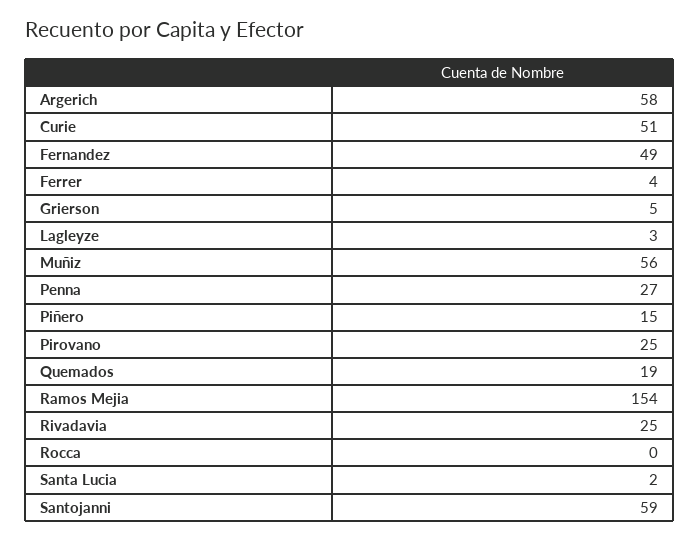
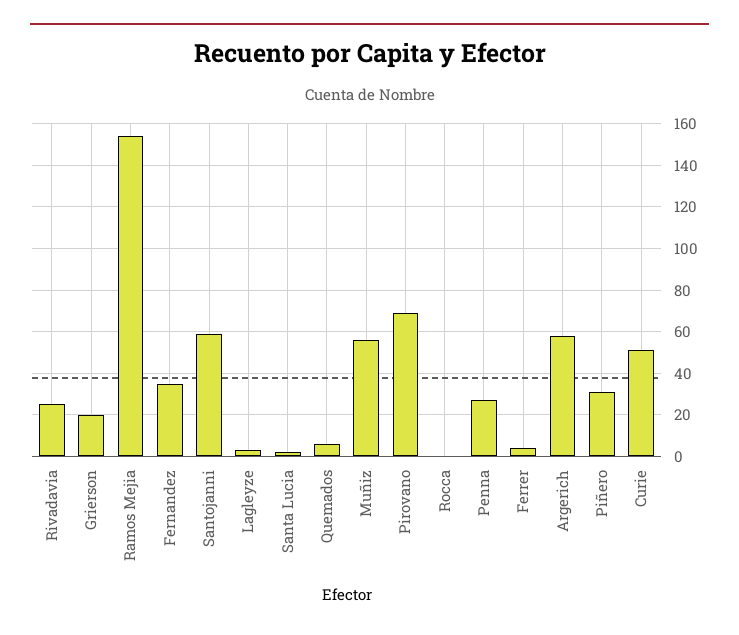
Fernandez: 49 -> 35
Grierson: 5 -> 20
Piñero: 15 -> 30
Pirovano: 25 -> 70
Quemados: 19 -> 5

